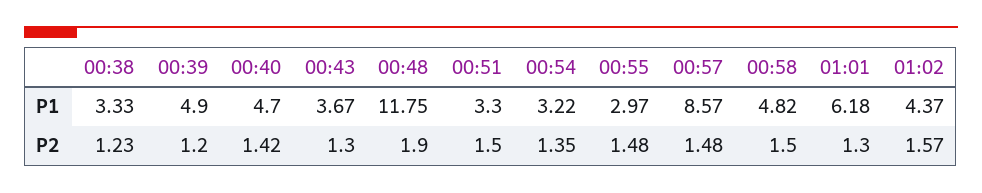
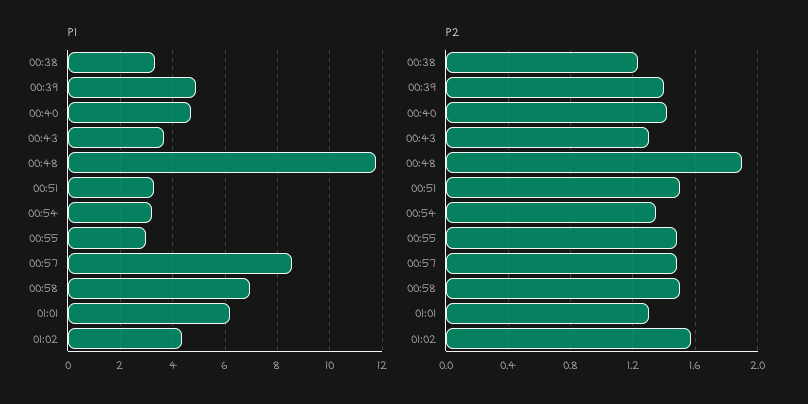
P1, 00:58: 4.82 -> 7
P2, 00:39: 1.2 -> 1.4

